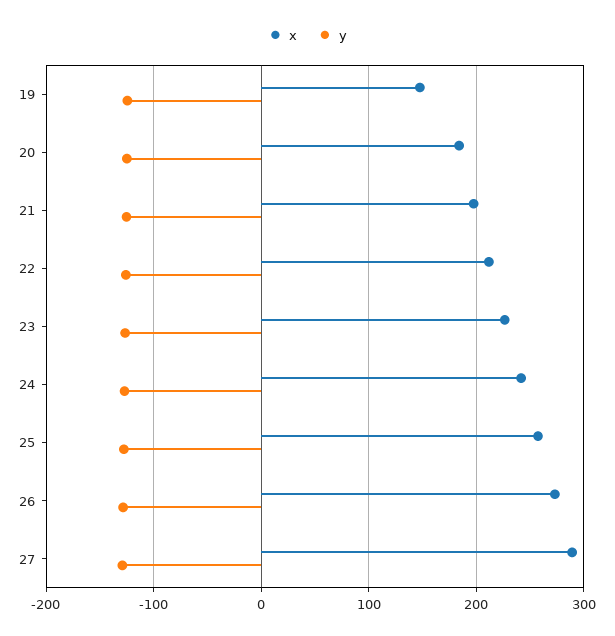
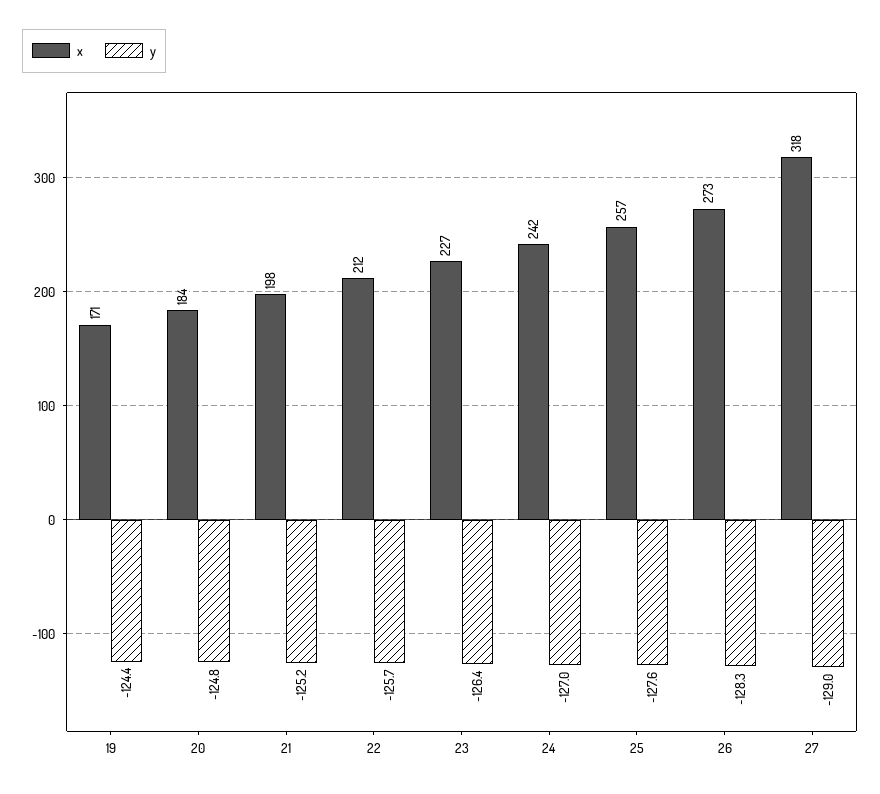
x, 19: 150 -> 171
x, 27: 290 -> 318

